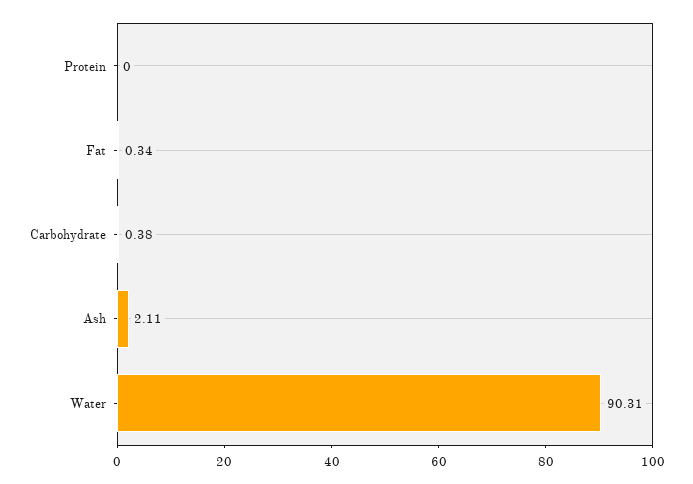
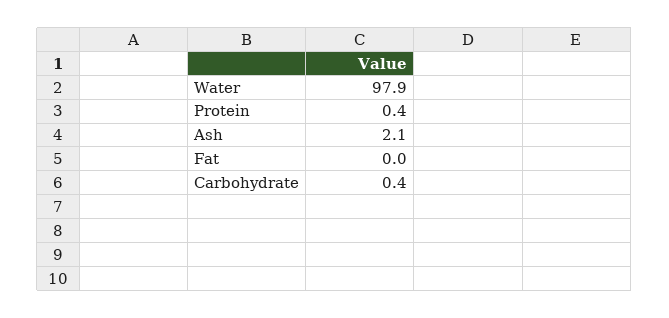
Protein: 0 -> 0.4
Fat: 0.34 -> 0
Water: 90.31 -> 97.9

